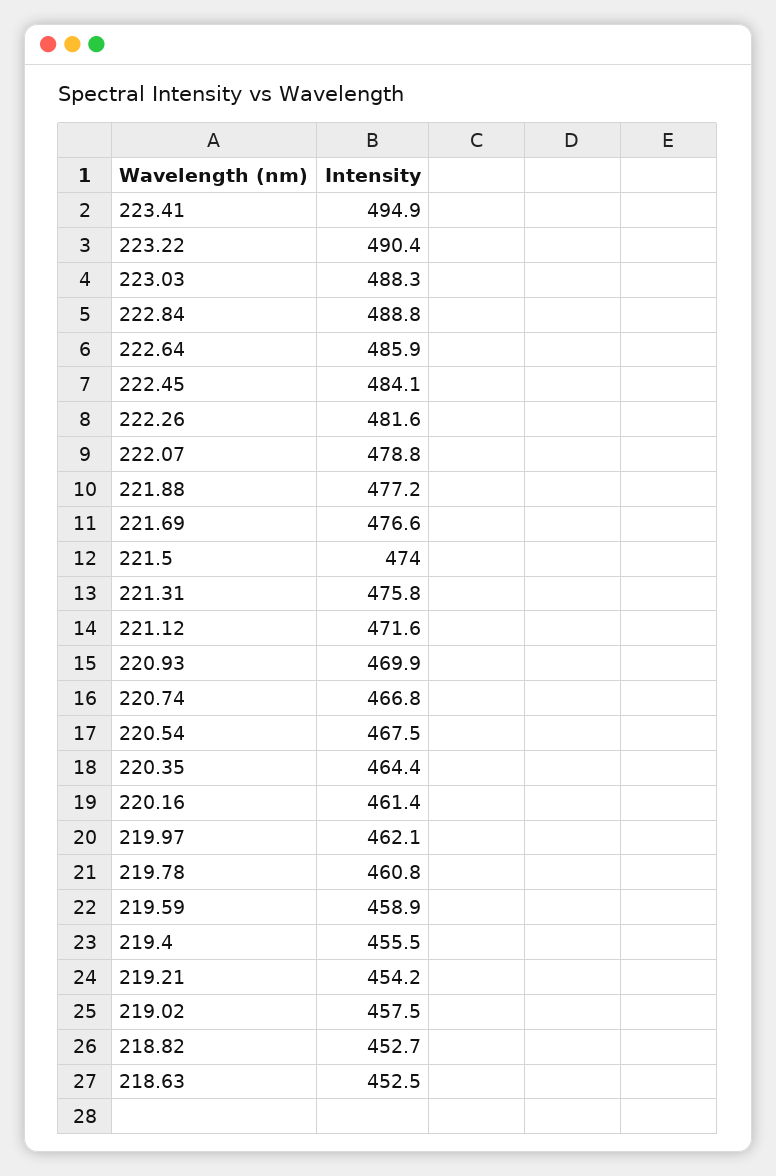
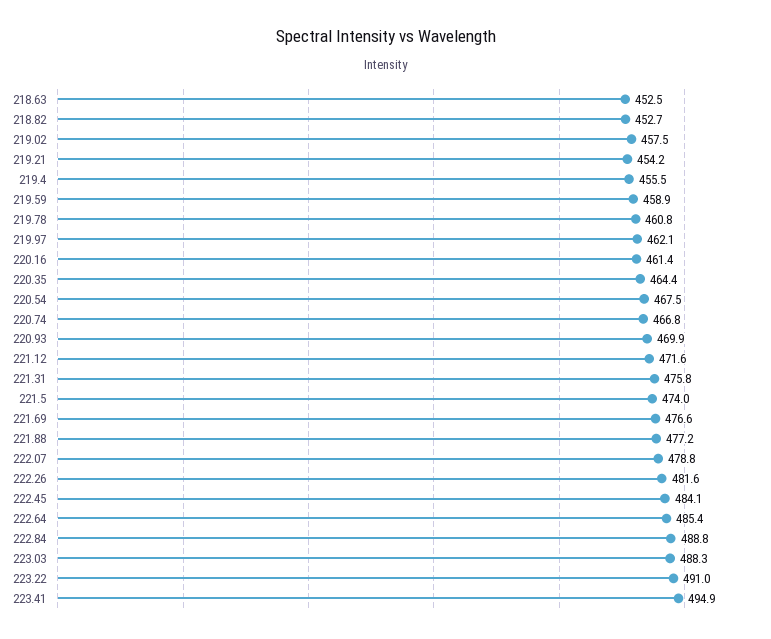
223.22: 490.4 -> 491
222.64: 485.9 -> 485.4

